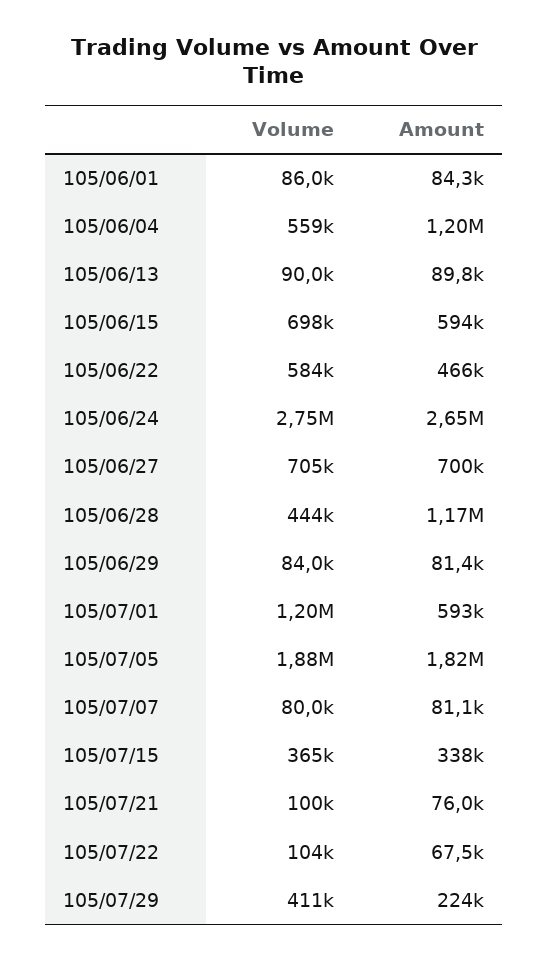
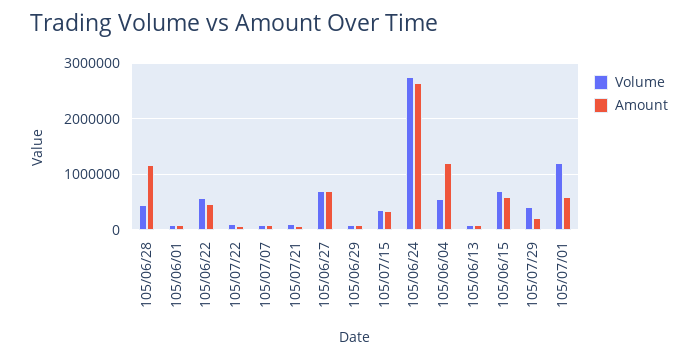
Volume, 105/07/05: 1880000 -> none
Amount, 105/07/05: 1820000 -> none

